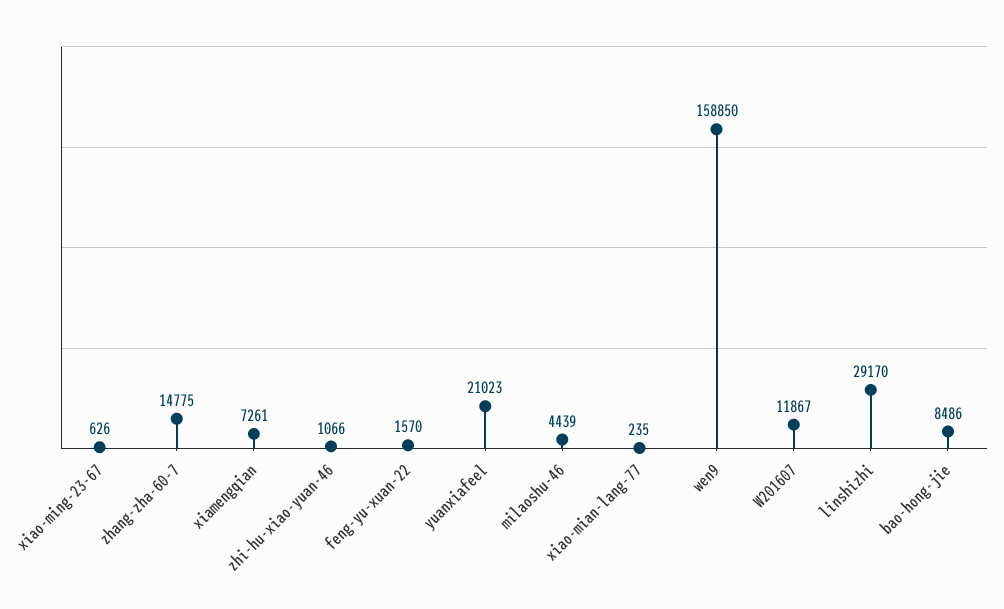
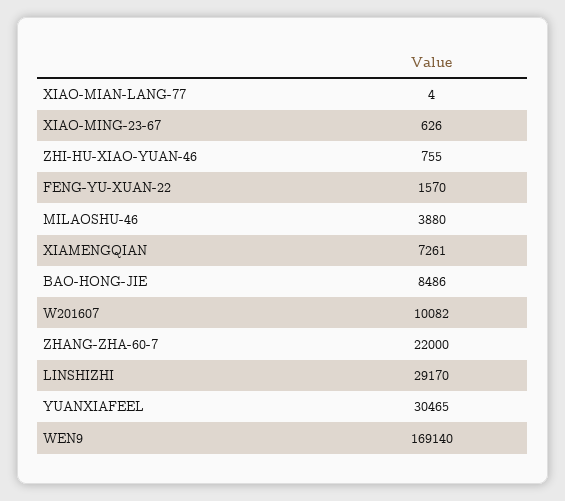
zhang-zha-60-7: 14775 -> 22000
zhi-hu-xiao-yuan-46: 1066 -> 755
yuanxiafeel: 21023 -> 30465
milaoshu-46: 4439 -> 3880
xiao-mian-lang-77: 235 -> 4
wen9: 158850 -> 169140
W201607: 11867 -> 10082

